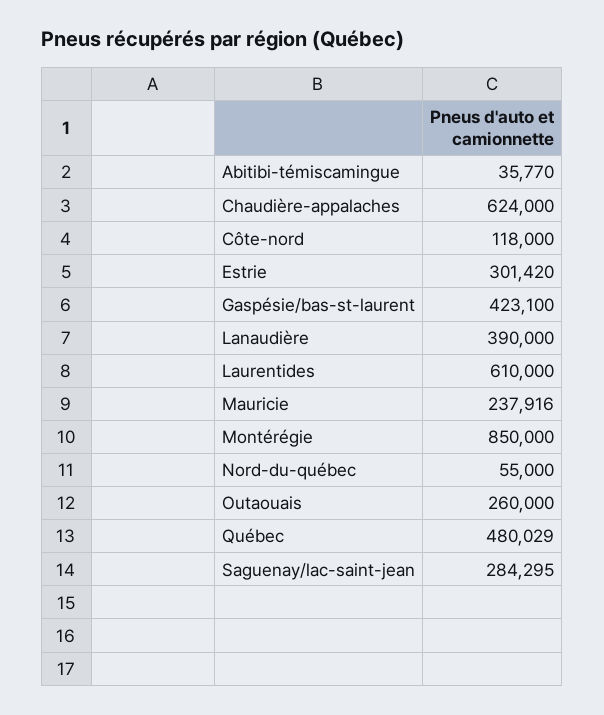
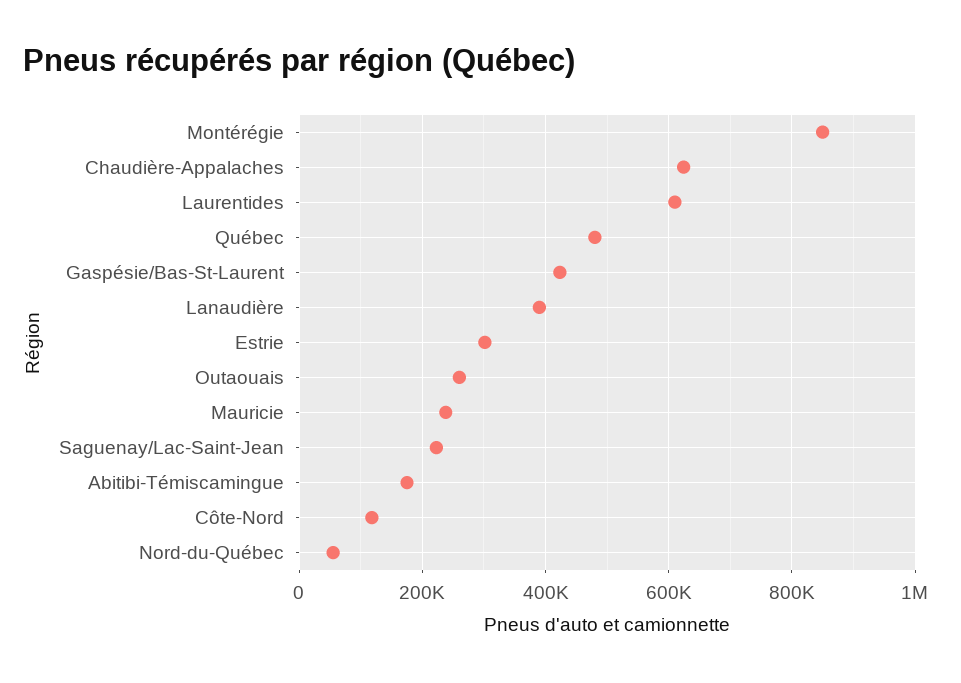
Abitibi-témiscamingue: 35770 -> 180000
Saguenay/lac-saint-jean: 284295 -> 220000

